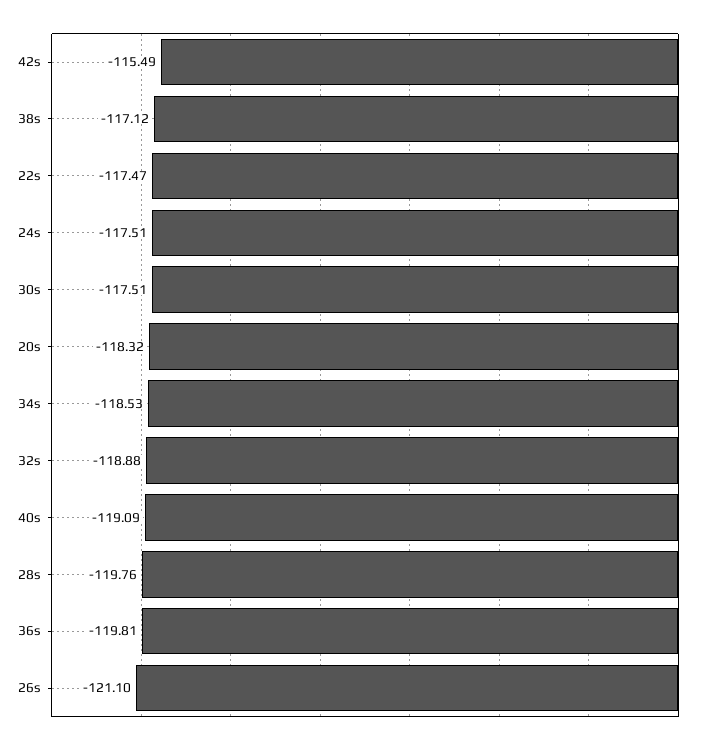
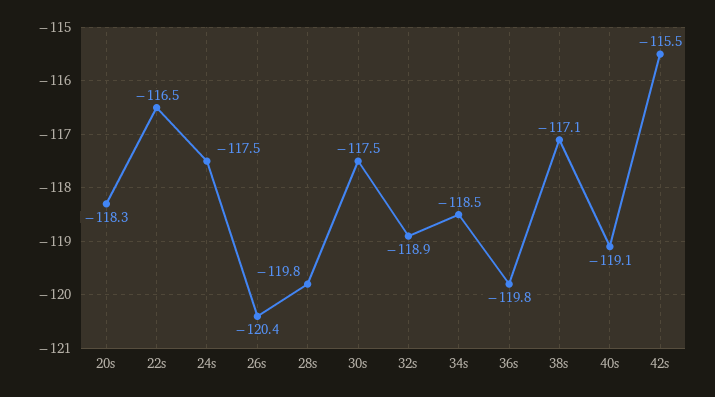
22s: -117.47 -> -116.5
26s: -121.1 -> -120.4

